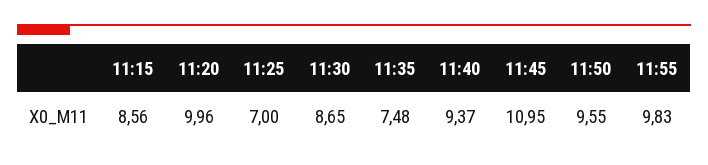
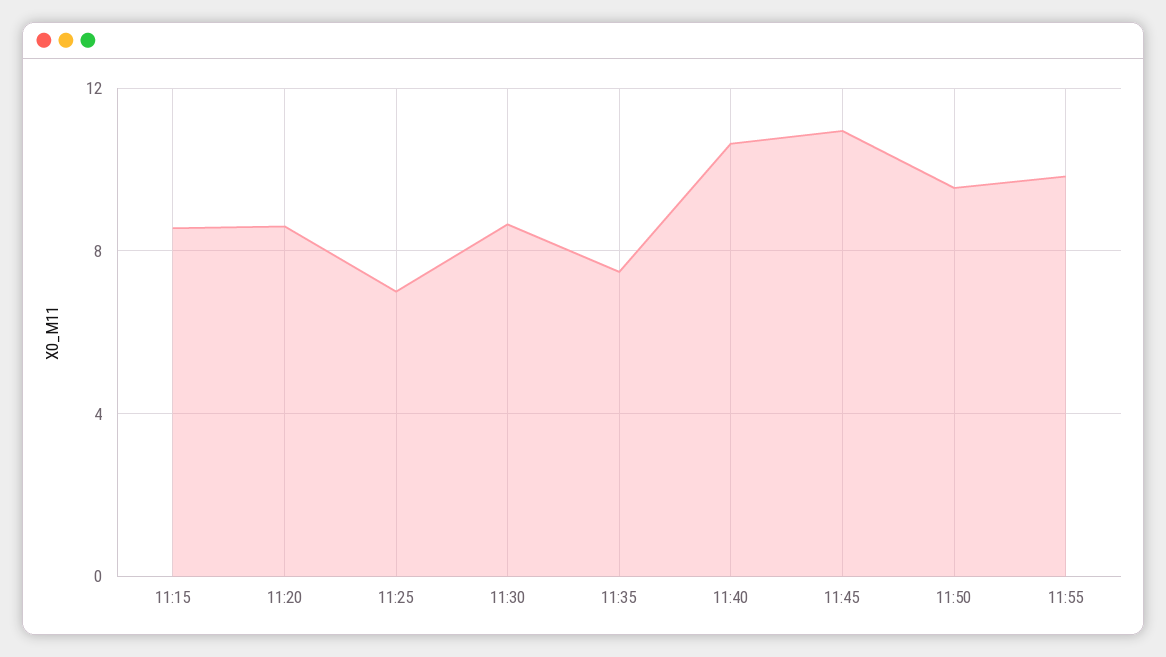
11:20: 9.96 -> 8.5
11:40: 9.37 -> 10.5

